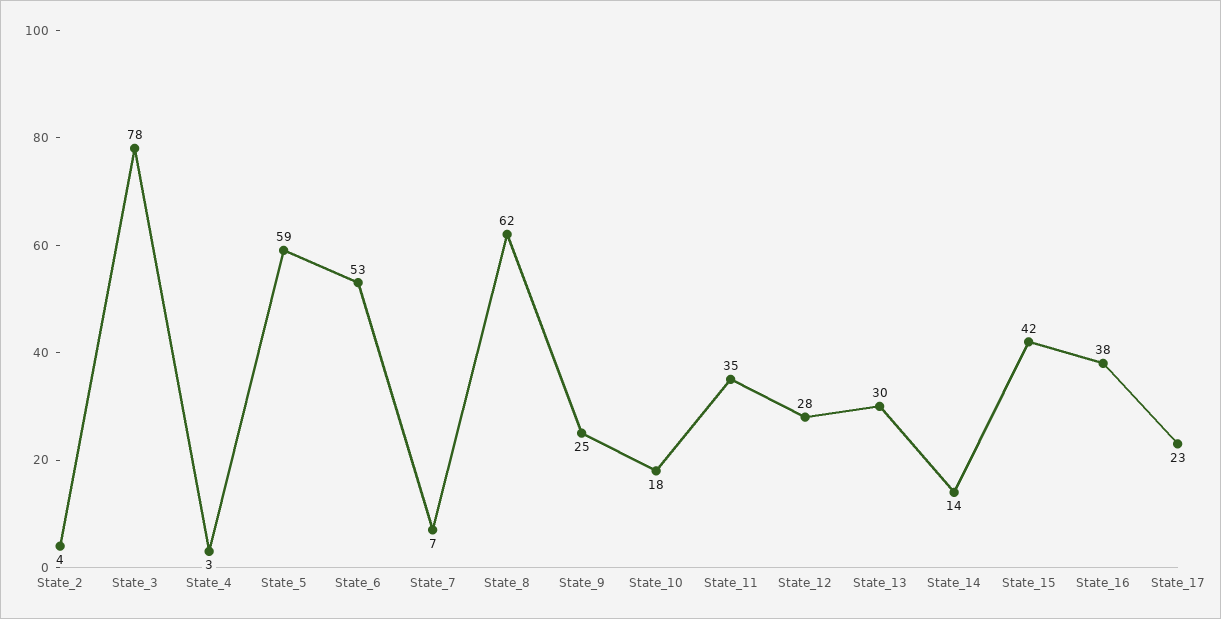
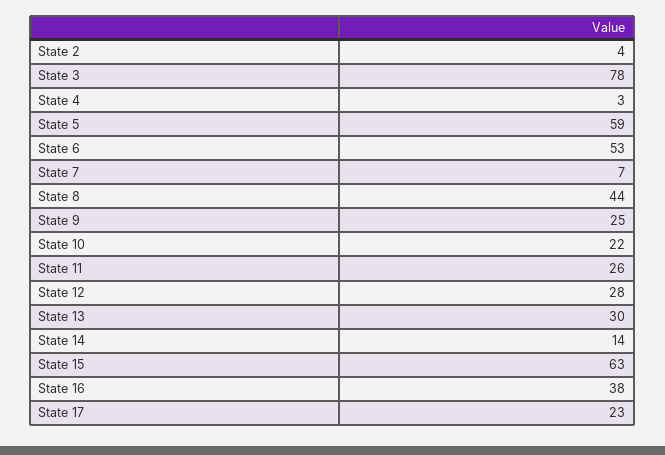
State_8: 62 -> 44
State_10: 18 -> 22
State_11: 35 -> 26
State_15: 42 -> 63

